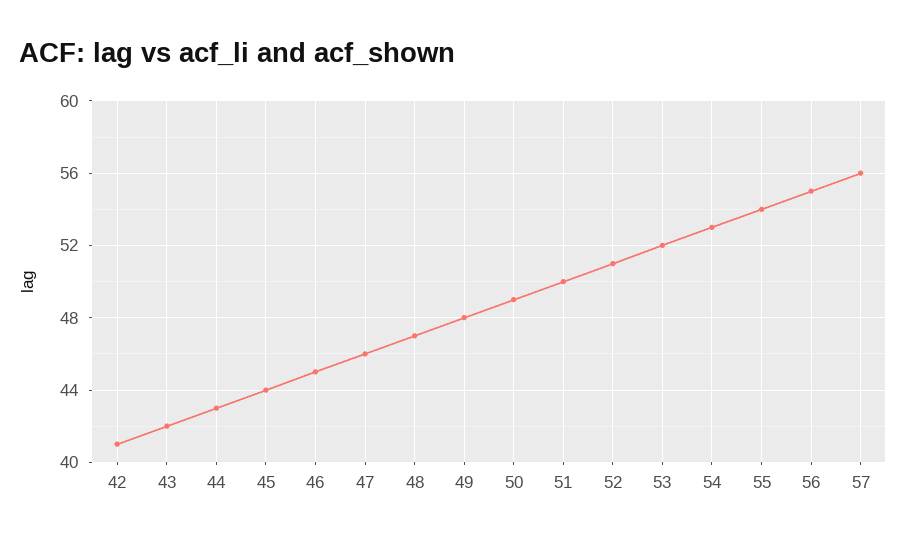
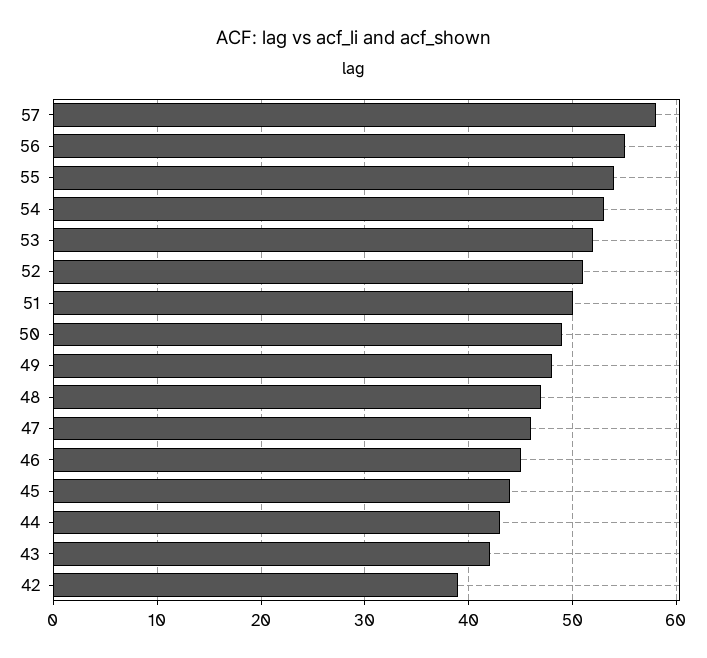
42: 41 -> 39
57: 56 -> 58

